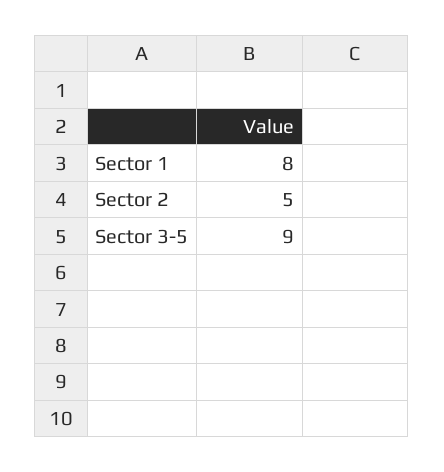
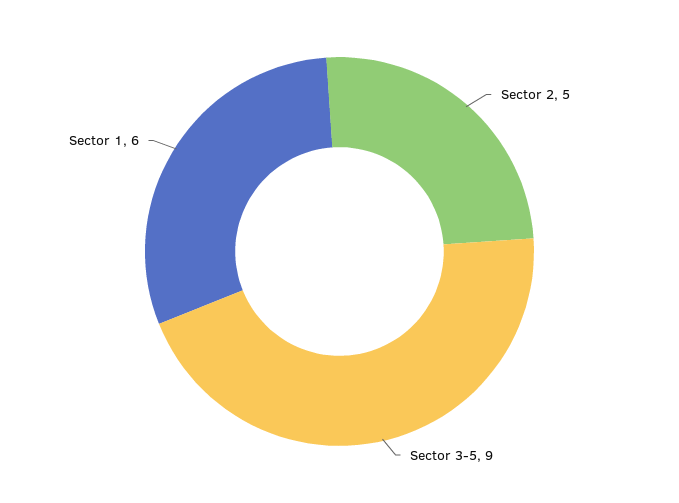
Sector 1: 8 -> 6

